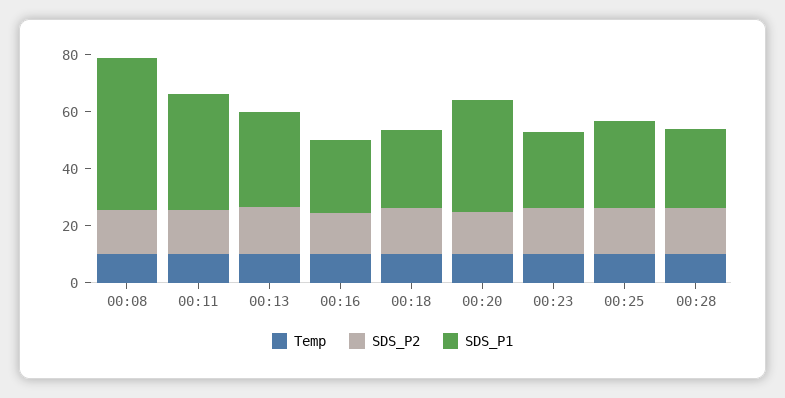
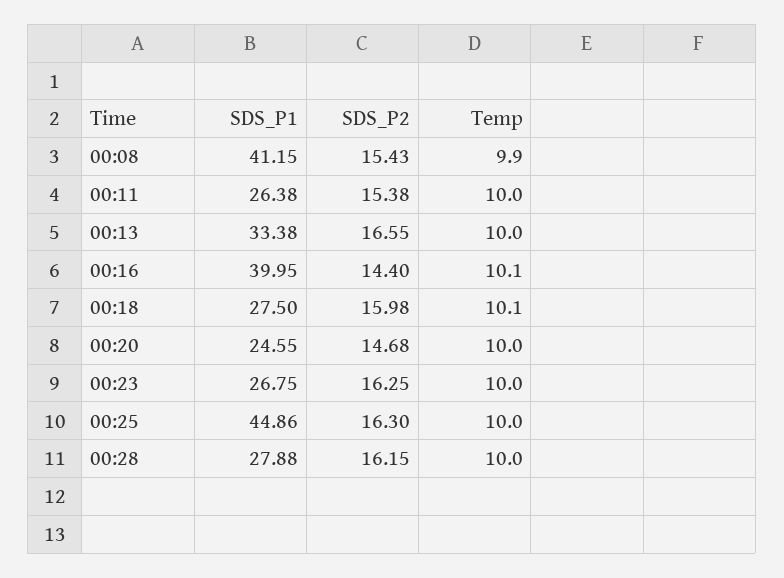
SDS_P1, 00:08: 55 -> 41.15
SDS_P1, 00:11: 40 -> 26.38
SDS_P1, 00:16: 25 -> 39.95
SDS_P1, 00:20: 40 -> 24.55
SDS_P1, 00:25: 30 -> 44.86

